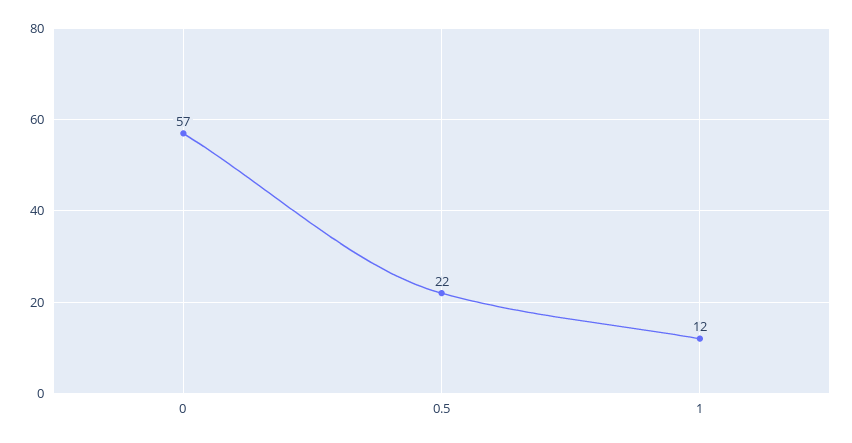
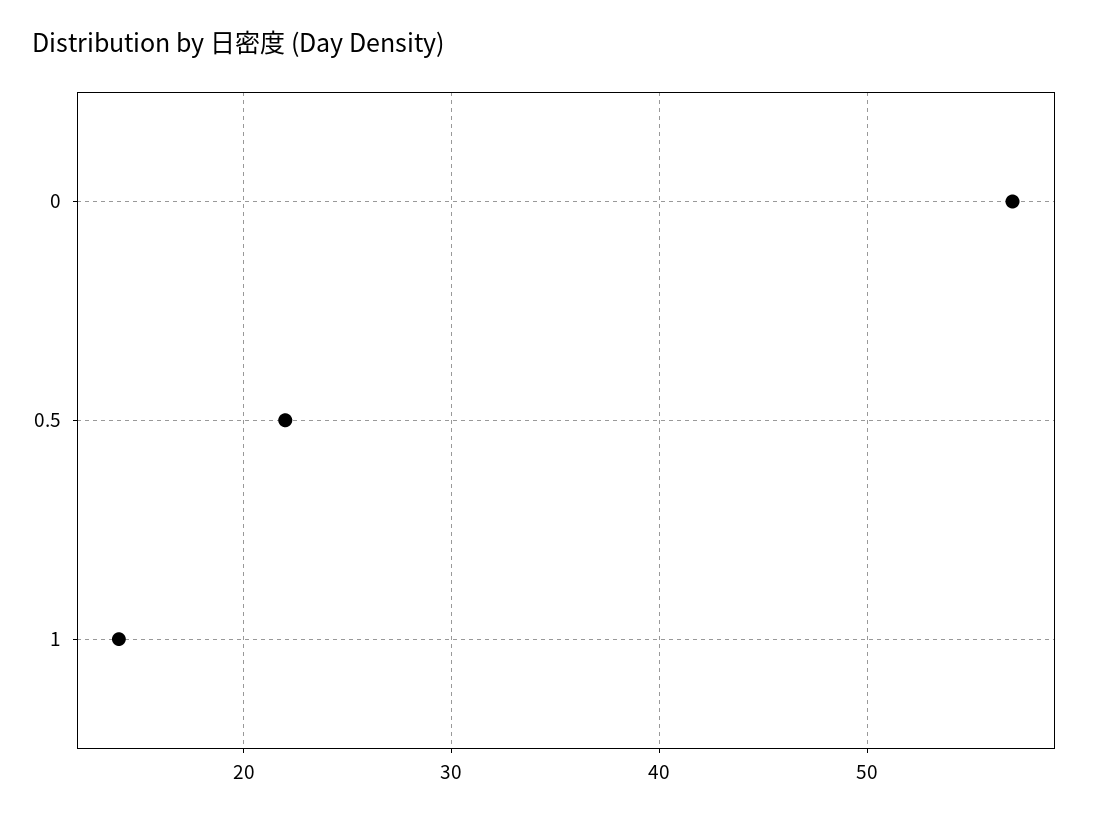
1: 12 -> 14

